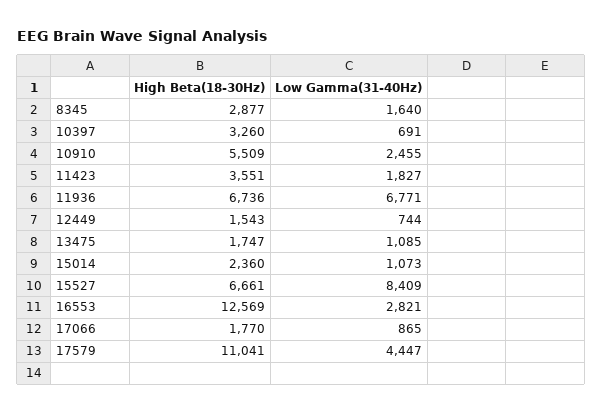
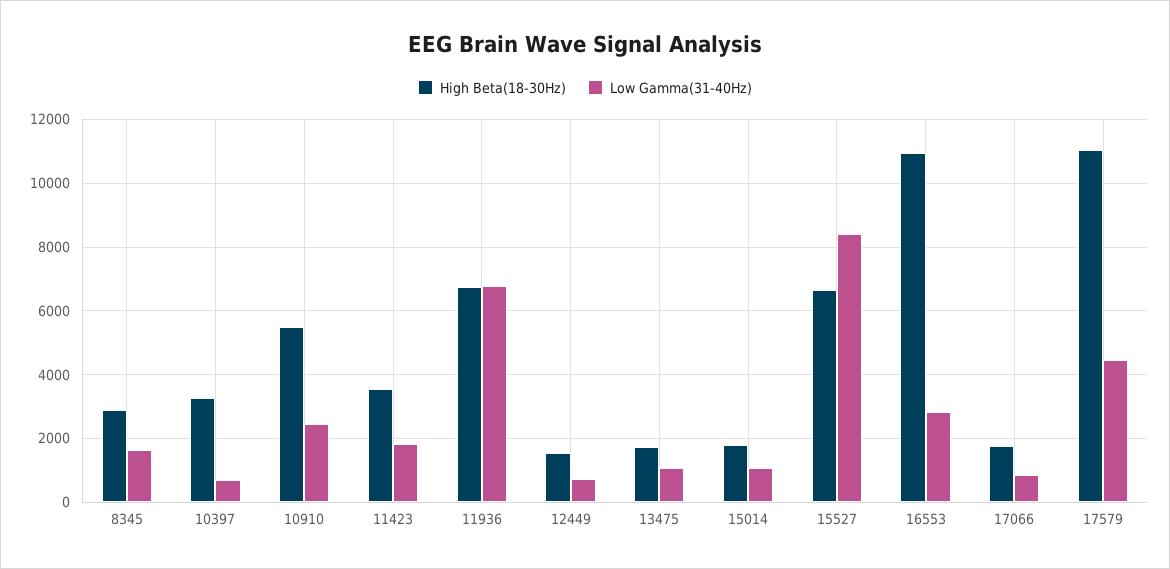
High Beta(18-30Hz), 15014: 2360 -> 1800
High Beta(18-30Hz), 16553: 12569 -> 11000

